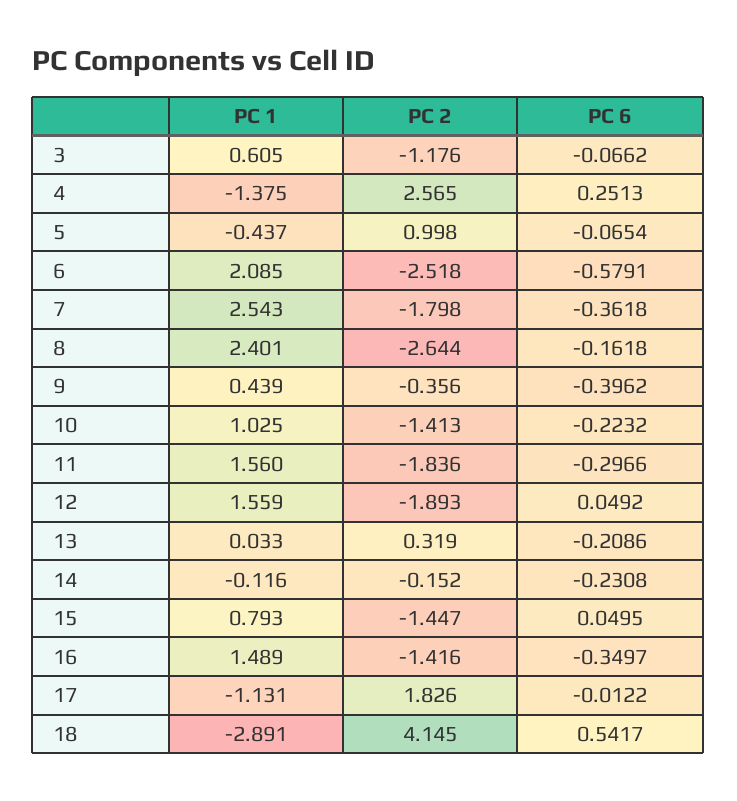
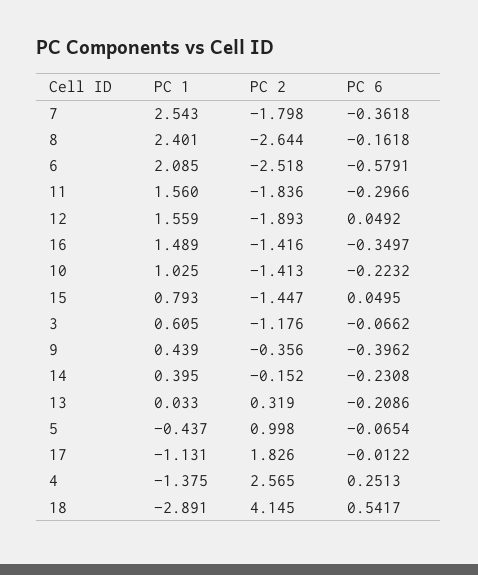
PC 1, 14: -0.116 -> 0.395

